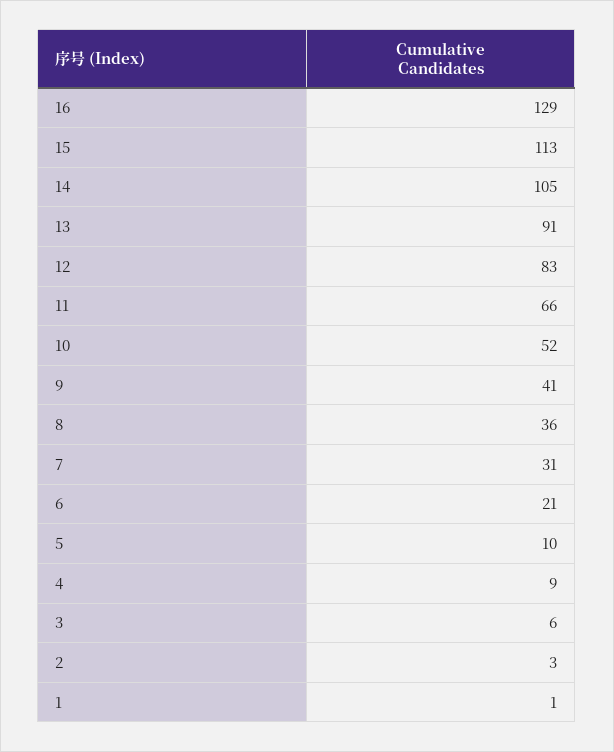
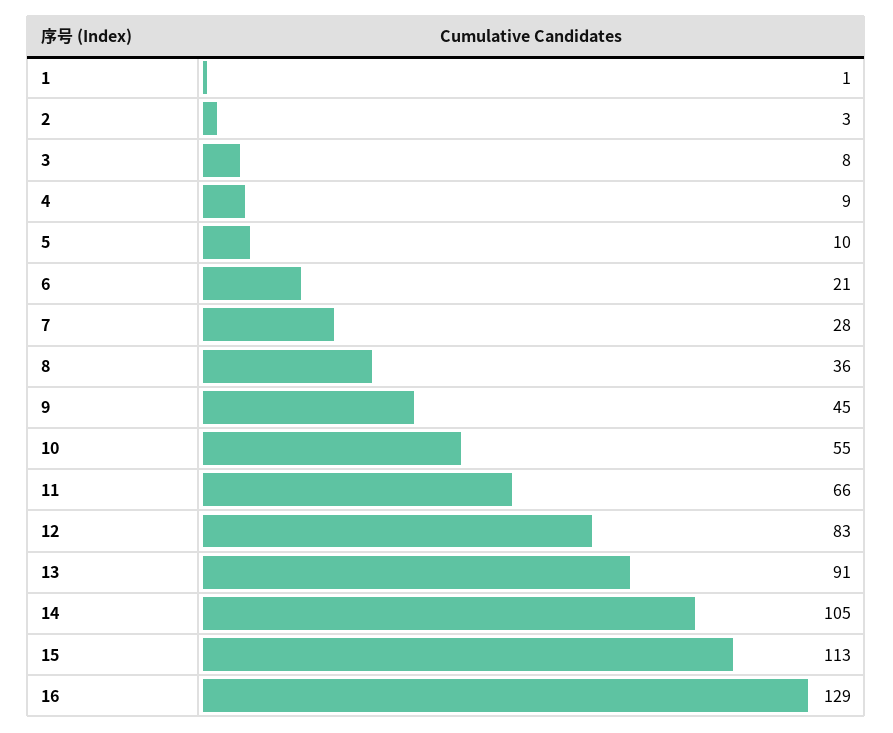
10: 52 -> 55
9: 41 -> 45
7: 31 -> 28
3: 6 -> 8

